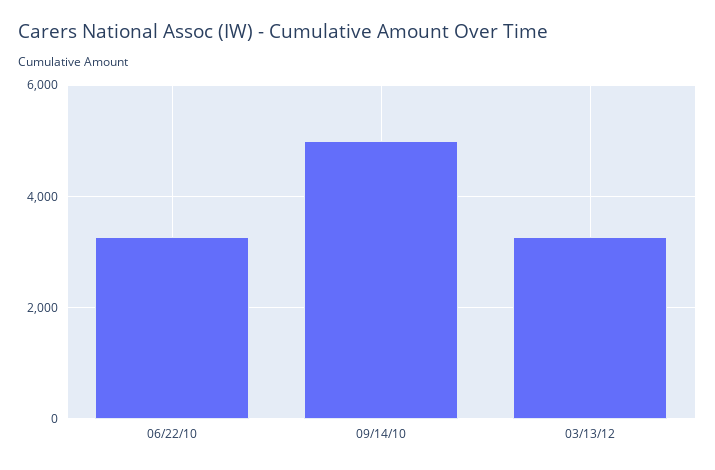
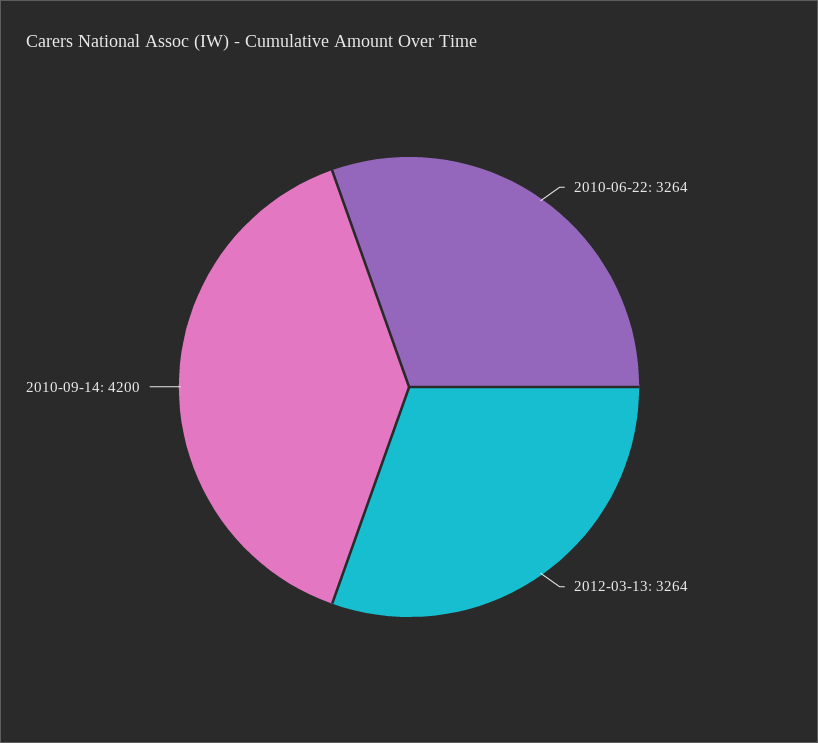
09/14/10: 5000 -> 4200

